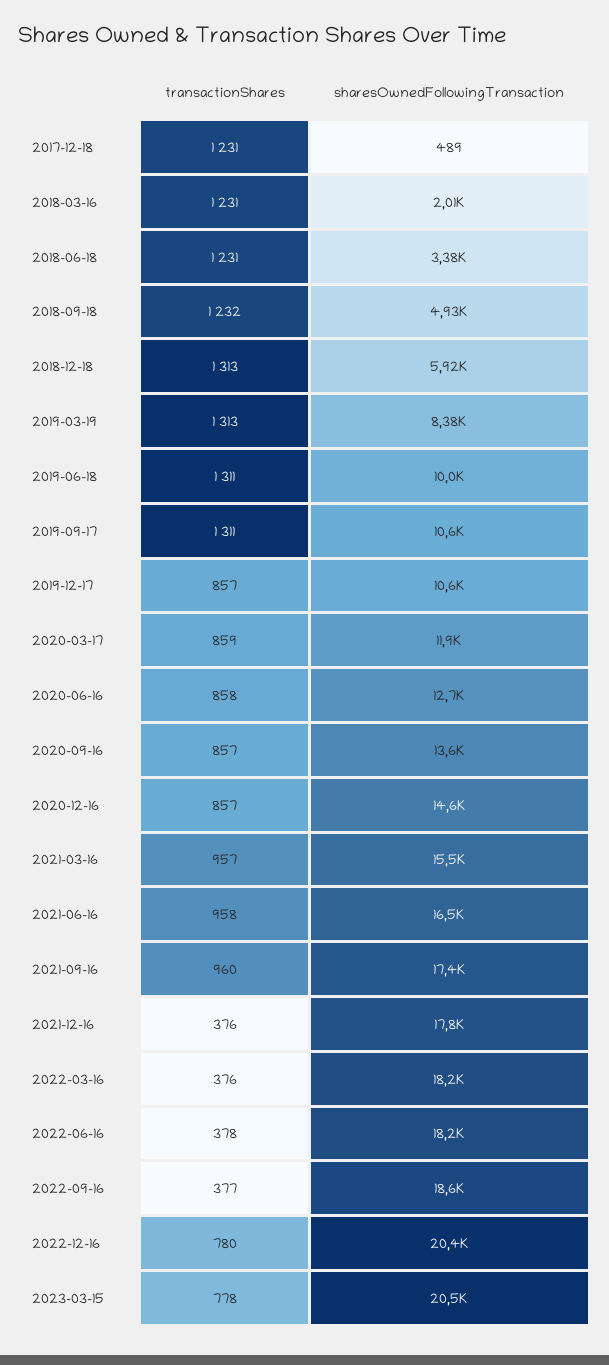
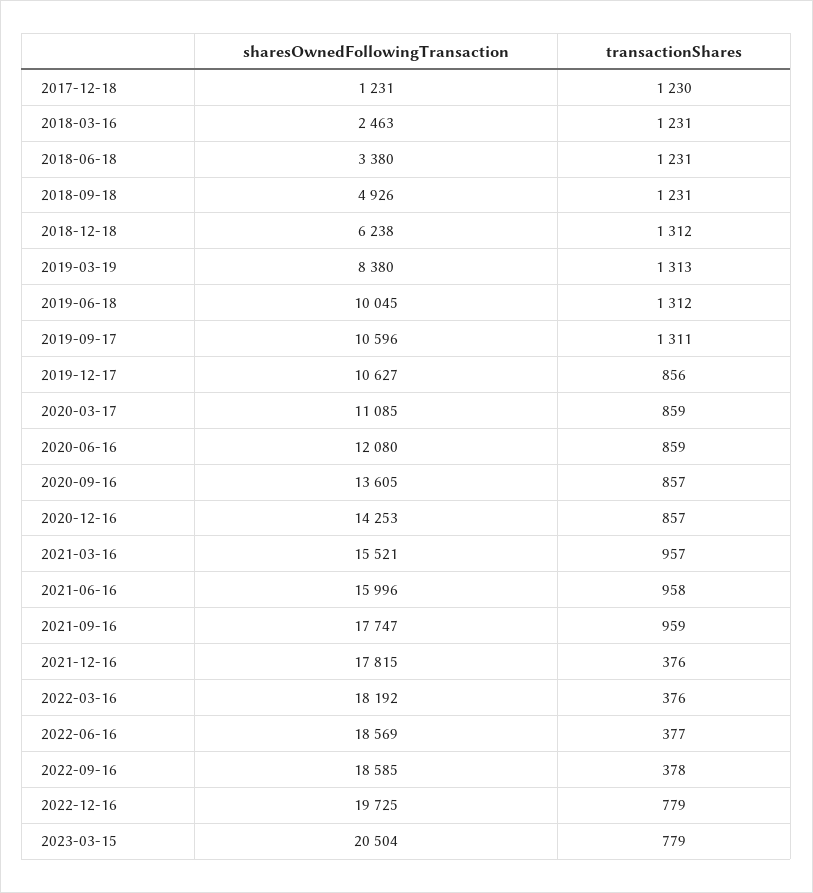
transactionShares, 2017-12-18: 1231 -> 1230
sharesOwnedFollowingTransaction, 2017-12-18: 489 -> 1231
sharesOwnedFollowingTransaction, 2018-03-16: 2010 -> 2463
transactionShares, 2018-09-18: 1232 -> 1231
transactionShares, 2018-12-18: 1313 -> 1312
sharesOwnedFollowingTransaction, 2018-12-18: 5920 -> 6238
transactionShares, 2019-06-18: 1311 -> 1312
transactionShares, 2019-12-17: 857 -> 856
sharesOwnedFollowingTransaction, 2020-03-17: 11900 -> 11085
transactionShares, 2020-06-16: 858 -> 859
sharesOwnedFollowingTransaction, 2020-06-16: 12700 -> 12080
sharesOwnedFollowingTransaction, 2020-12-16: 14600 -> 14253
sharesOwnedFollowingTransaction, 2021-06-16: 16500 -> 15996
transactionShares, 2021-09-16: 960 -> 959
sharesOwnedFollowingTransaction, 2021-09-16: 17400 -> 17747
transactionShares, 2022-06-16: 378 -> 377
sharesOwnedFollowingTransaction, 2022-06-16: 18200 -> 18569
transactionShares, 2022-09-16: 377 -> 378
transactionShares, 2022-12-16: 780 -> 779
sharesOwnedFollowingTransaction, 2022-12-16: 20400 -> 19725
transactionShares, 2023-03-15: 778 -> 779

